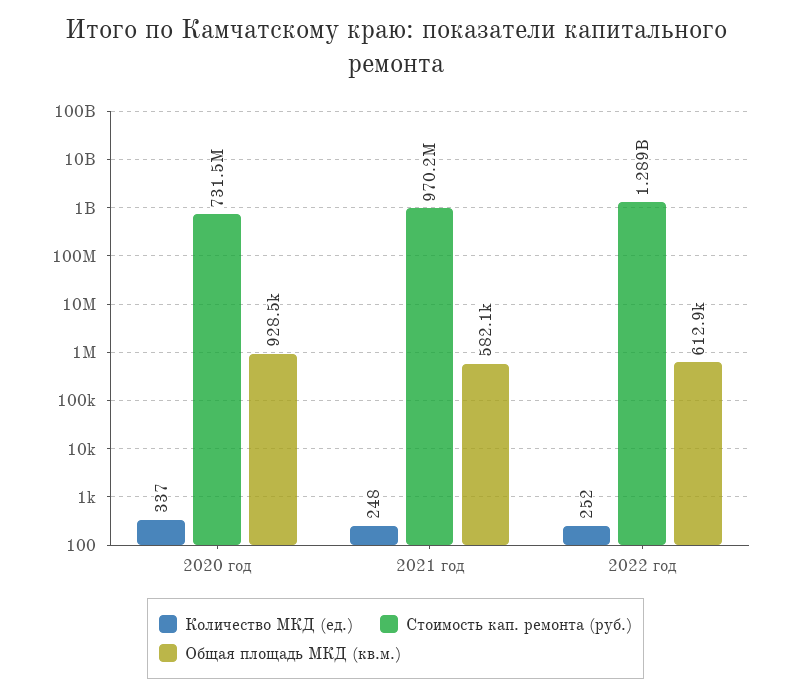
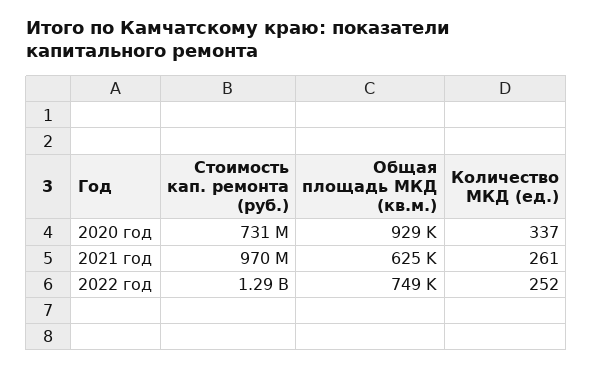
Количество МКД (ед.), 2021 год: 248 -> 261
Общая площадь МКД (кв.м.), 2021 год: 582100 -> 625000
Общая площадь МКД (кв.м.), 2022 год: 612900 -> 749000

